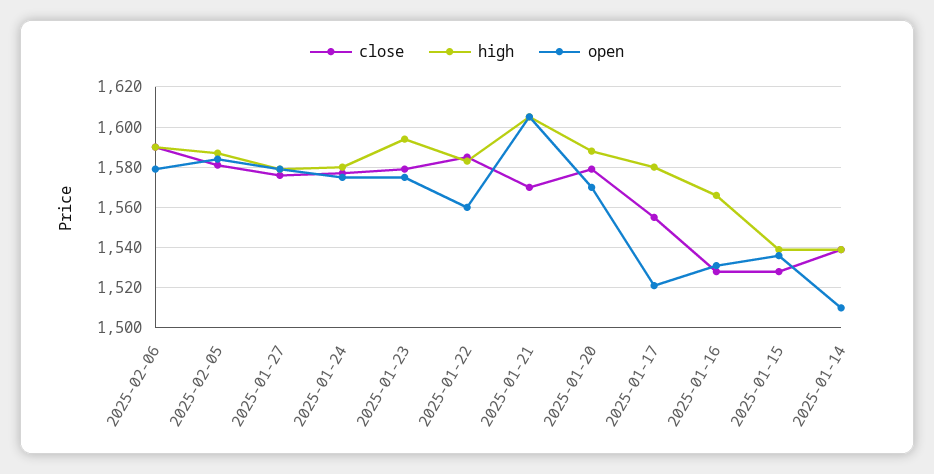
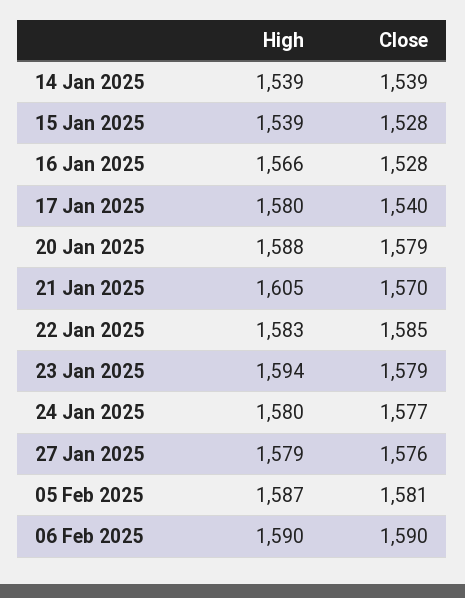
open, 2025-02-06: 1580 -> none
open, 2025-02-05: 1585 -> none
open, 2025-01-27: 1580 -> none
open, 2025-01-24: 1575 -> none
open, 2025-01-23: 1575 -> none
open, 2025-01-22: 1560 -> none
open, 2025-01-21: 1605 -> none
open, 2025-01-20: 1570 -> none
close, 2025-01-17: 1555 -> 1540
open, 2025-01-17: 1520 -> none
open, 2025-01-16: 1530 -> none
open, 2025-01-15: 1535 -> none
open, 2025-01-14: 1510 -> none

